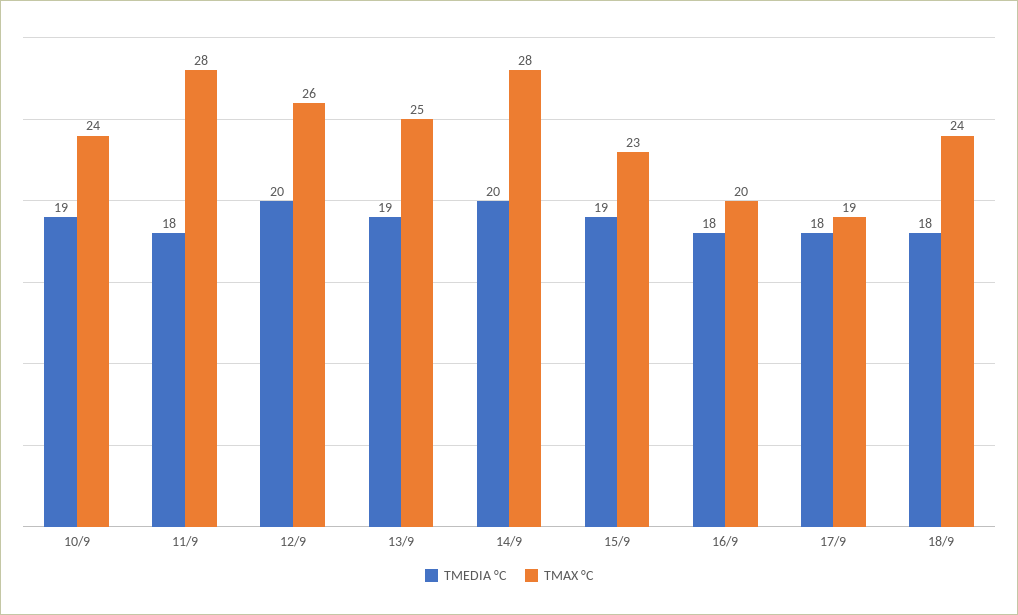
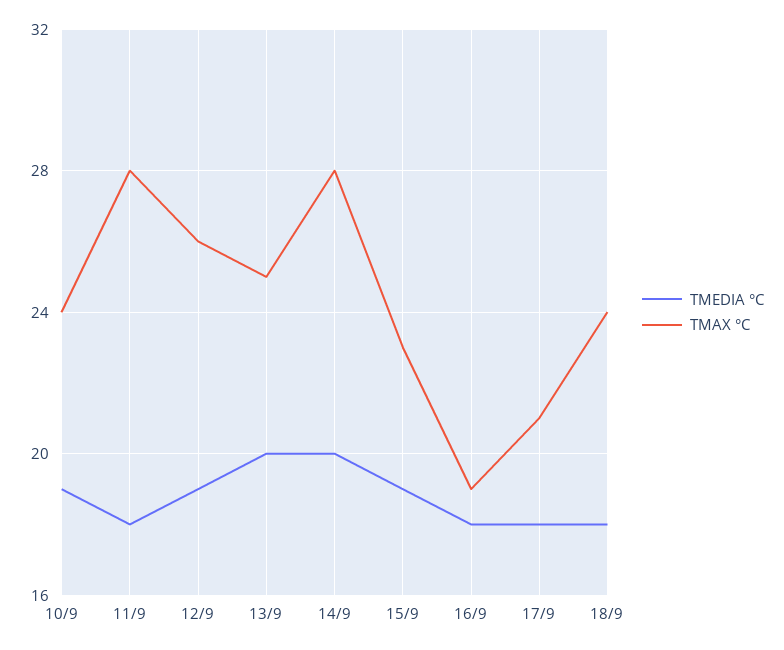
TMEDIA °C, 12/9: 20 -> 19
TMEDIA °C, 13/9: 19 -> 20
TMAX °C, 16/9: 20 -> 19
TMAX °C, 17/9: 19 -> 21

